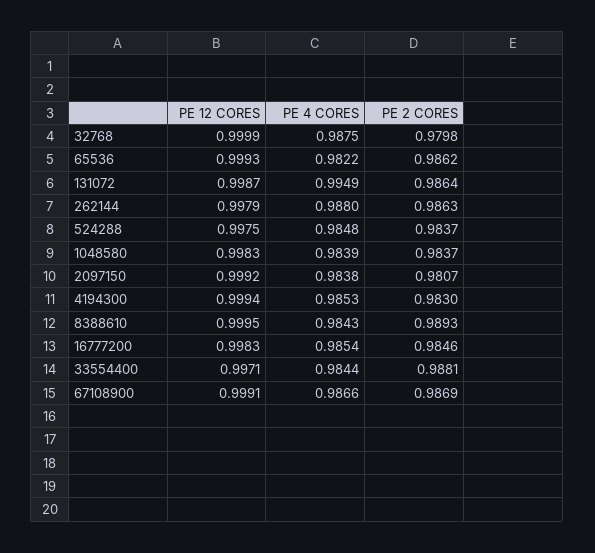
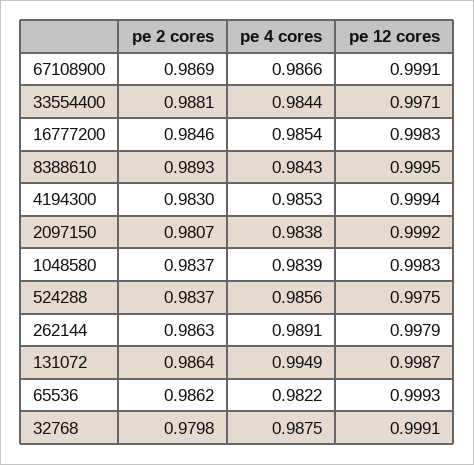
PE 12 CORES, 32768: 0.9999 -> 0.9991
PE 4 CORES, 262144: 0.988 -> 0.9891
PE 4 CORES, 524288: 0.9848 -> 0.9856

